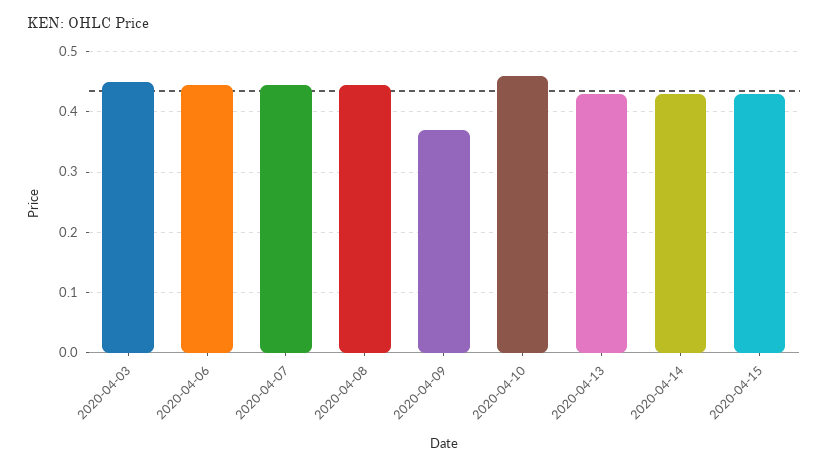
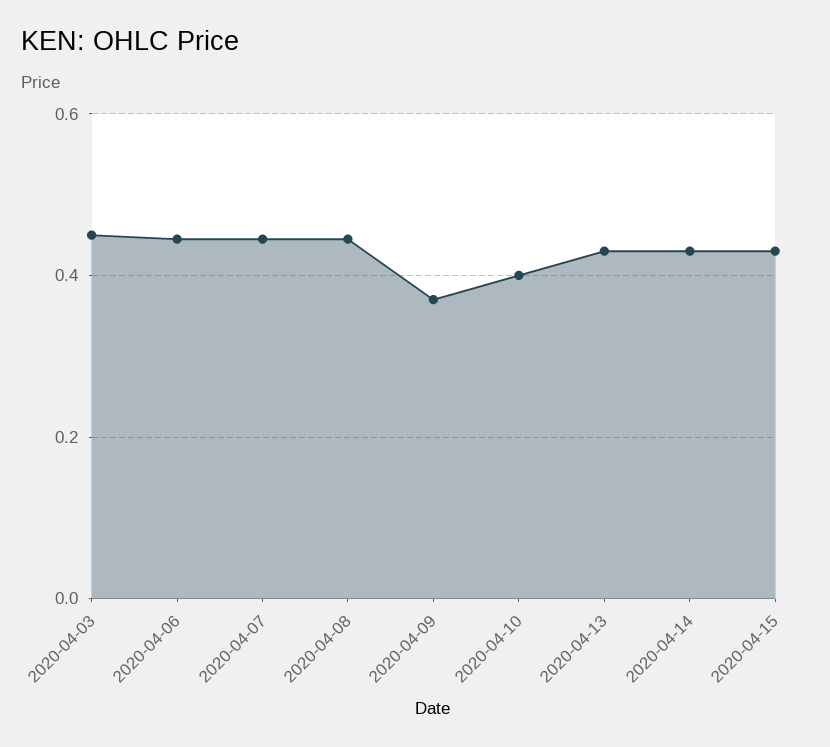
2020-04-10: 0.46 -> 0.4

